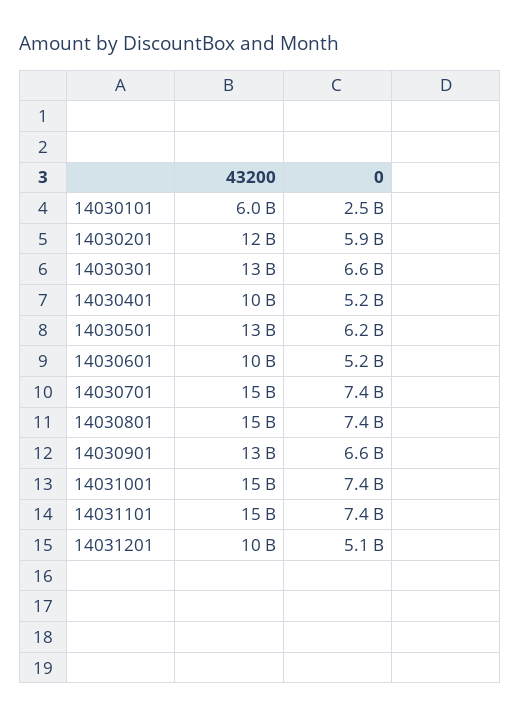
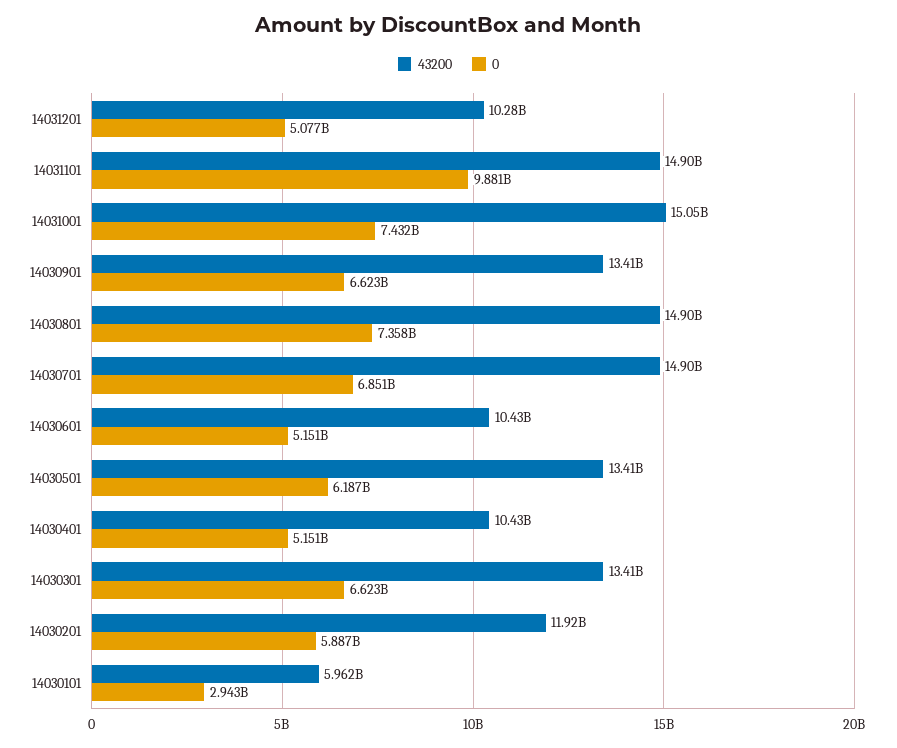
0, 14030101: 2500000000 -> 2943000000
0, 14030701: 7400000000 -> 6851000000
0, 14031101: 7400000000 -> 9881000000

